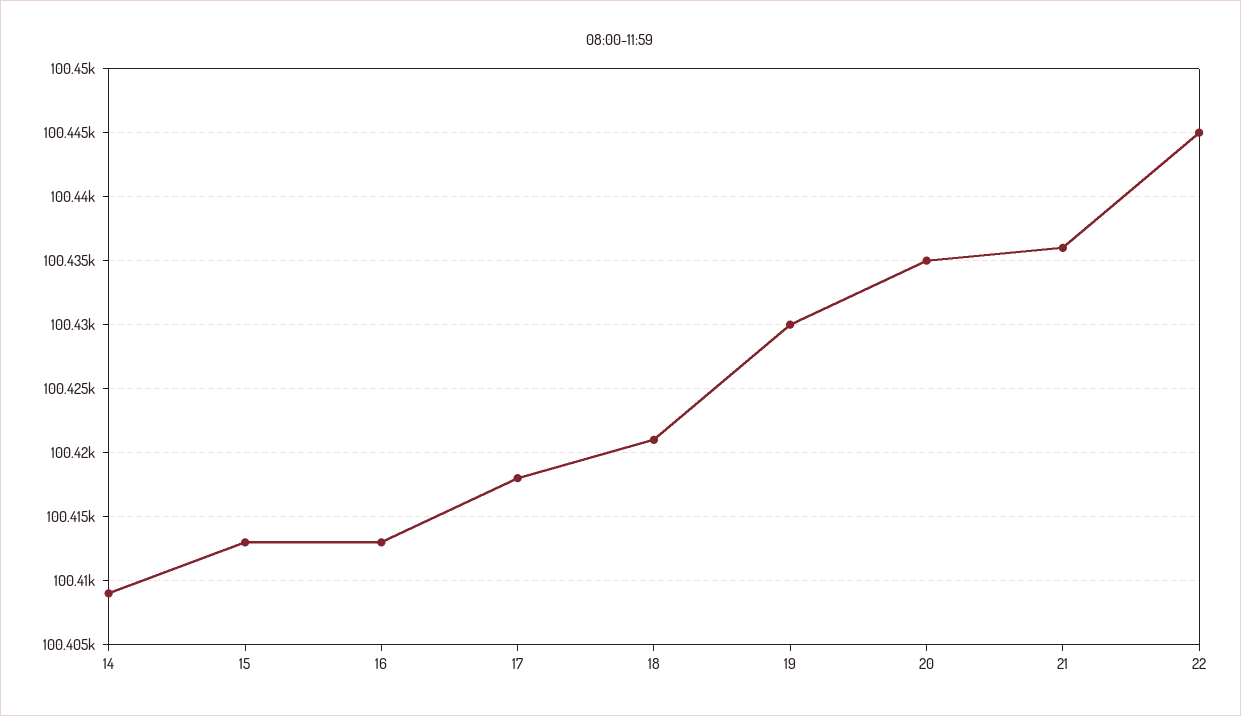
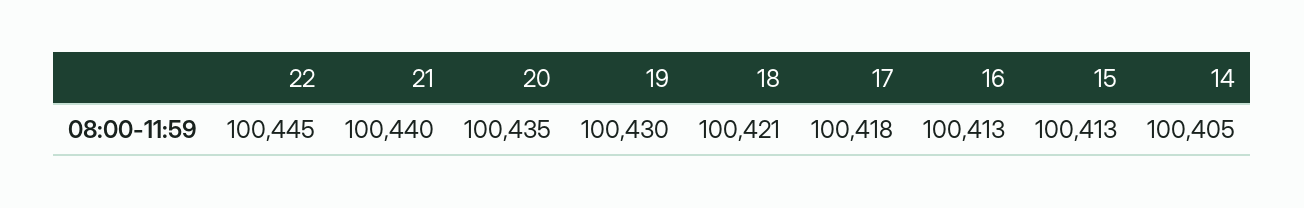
14: 100409 -> 100405
21: 100436 -> 100440

